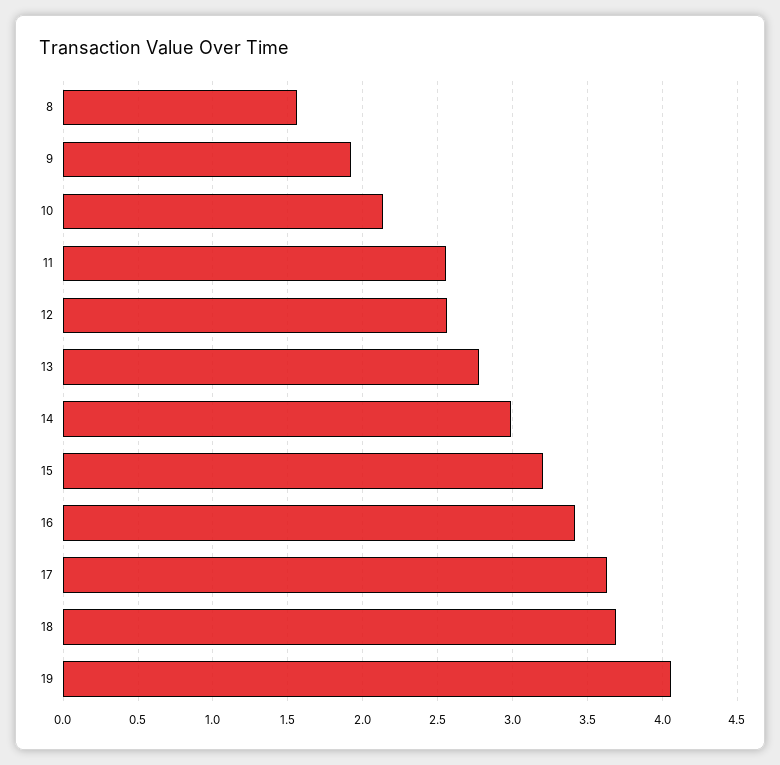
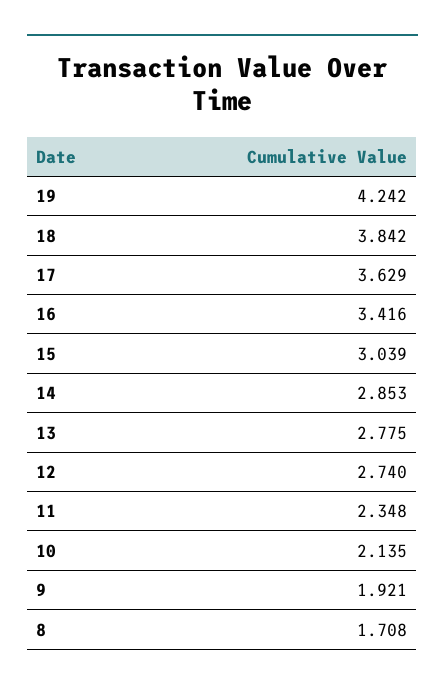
8: 1.55 -> 1.708
11: 2.55 -> 2.348
12: 2.55 -> 2.74
14: 3 -> 2.853
15: 3.2 -> 3.039
18: 3.7 -> 3.842
19: 4.05 -> 4.242

